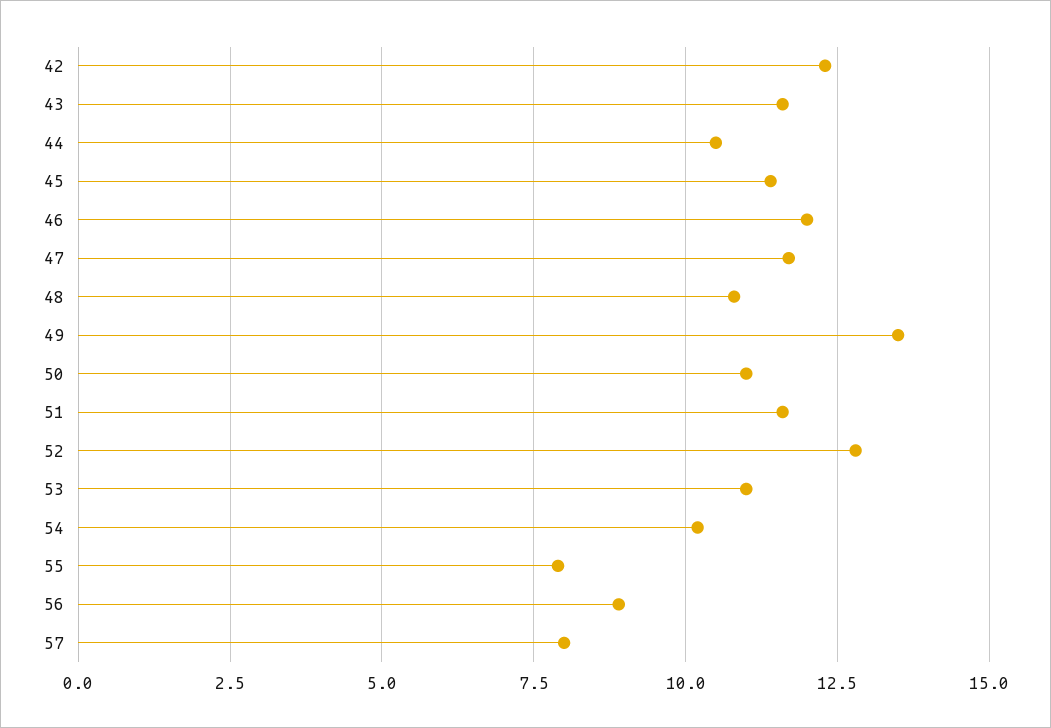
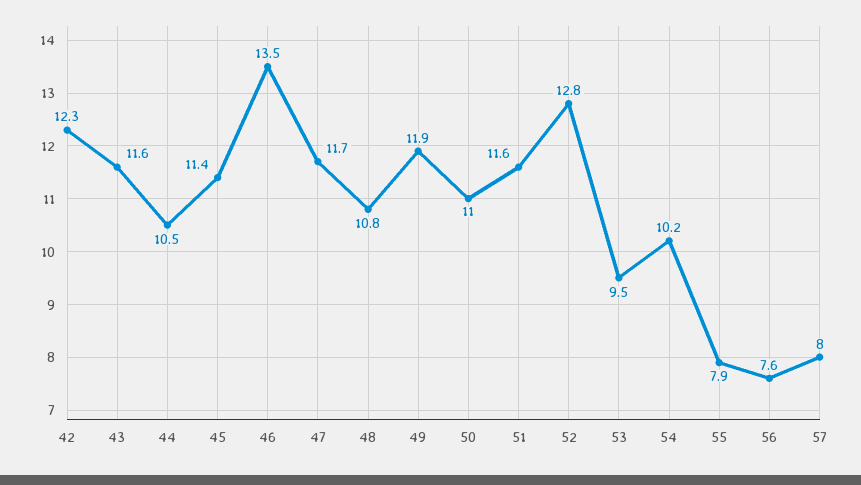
46: 12 -> 13.5
49: 13.5 -> 11.9
53: 11 -> 9.5
56: 9 -> 7.6

